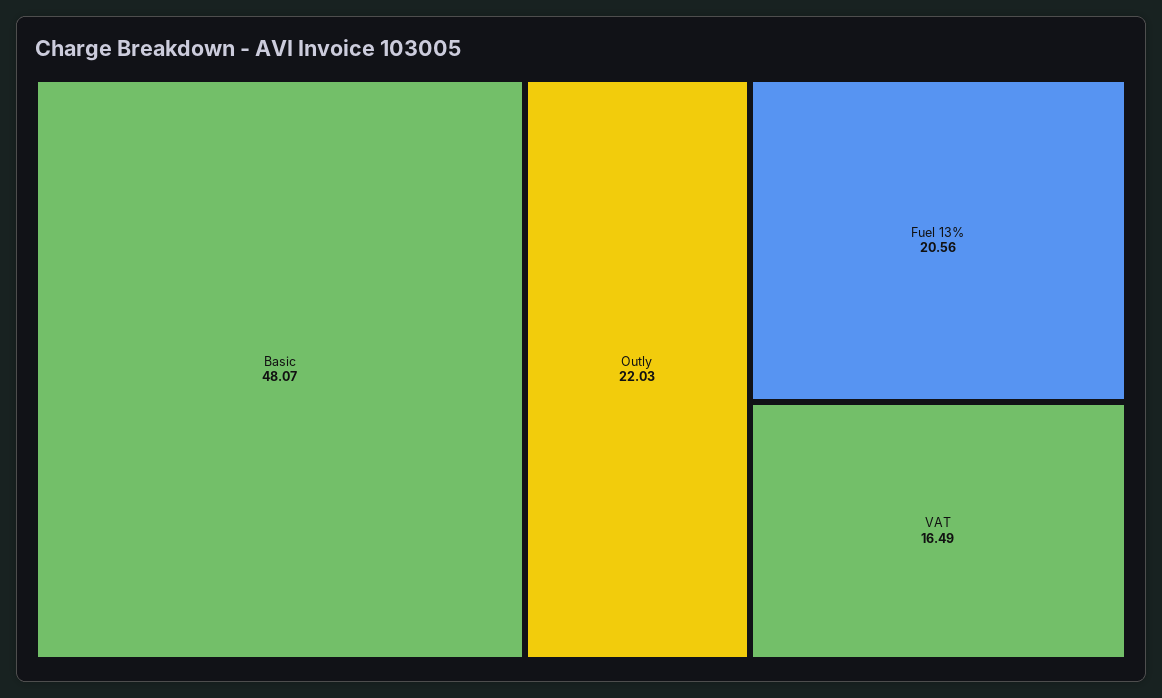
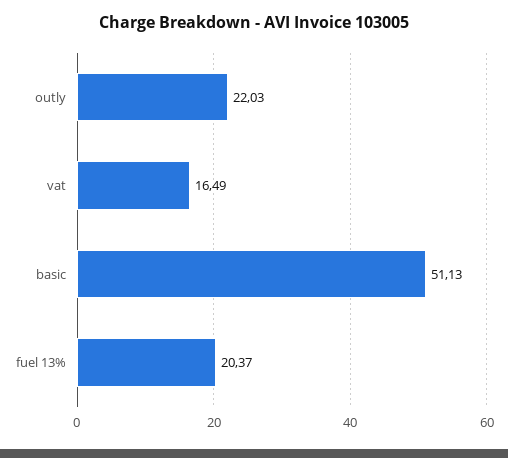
Basic: 48.07 -> 51.13
Fuel 13%: 20.56 -> 20.37

